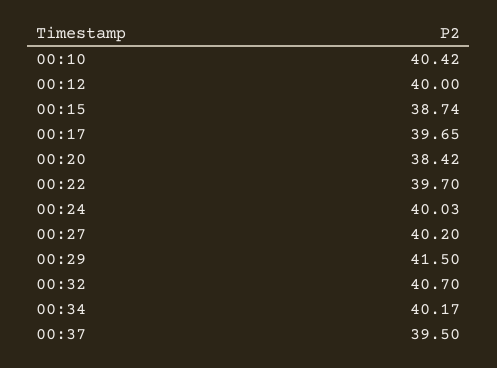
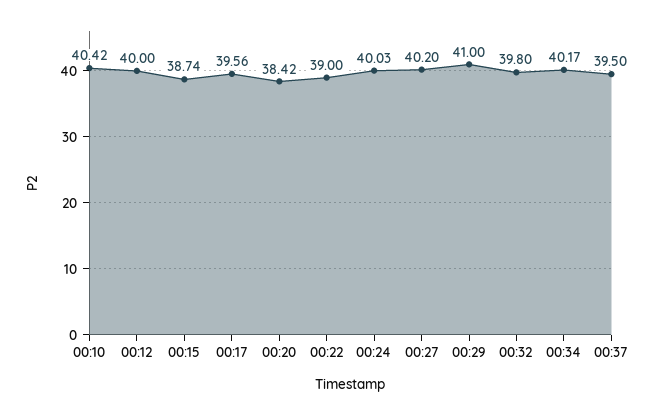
00:17: 39.65 -> 39.56
00:22: 39.7 -> 39
00:29: 41.5 -> 41
00:32: 40.7 -> 39.8

